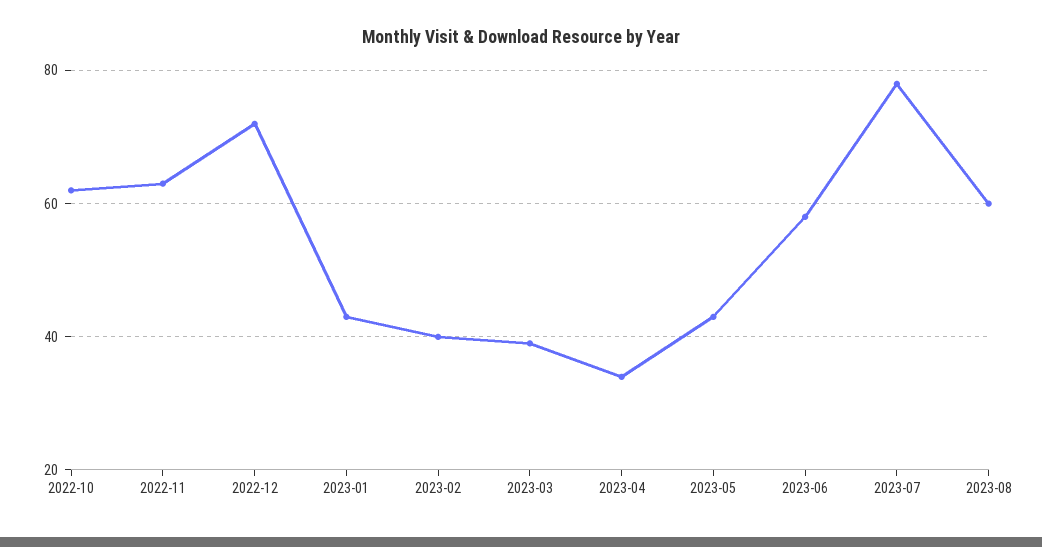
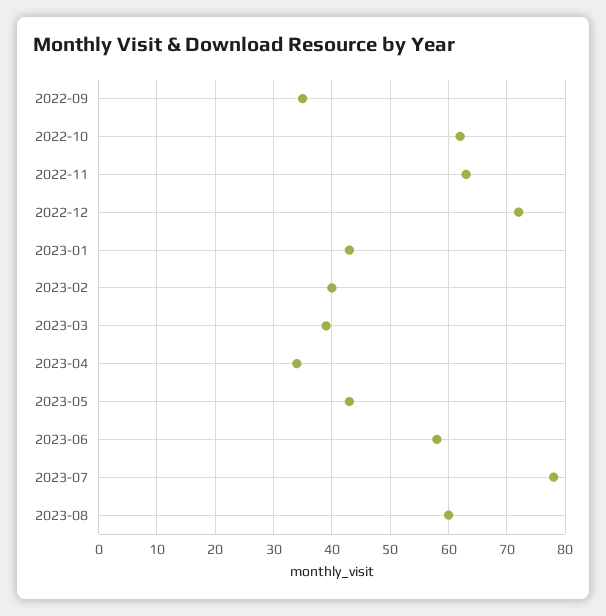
2022-09: none -> 35

